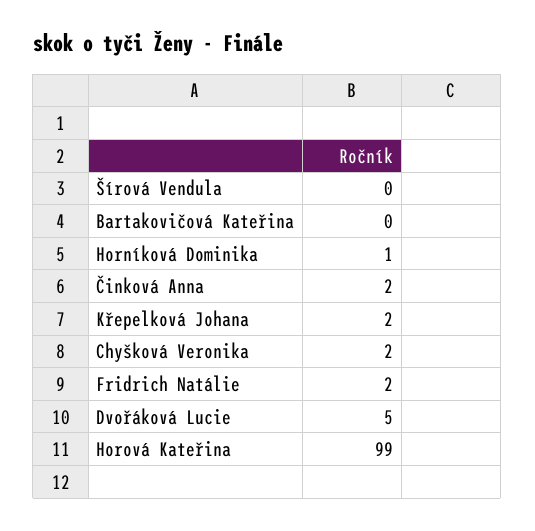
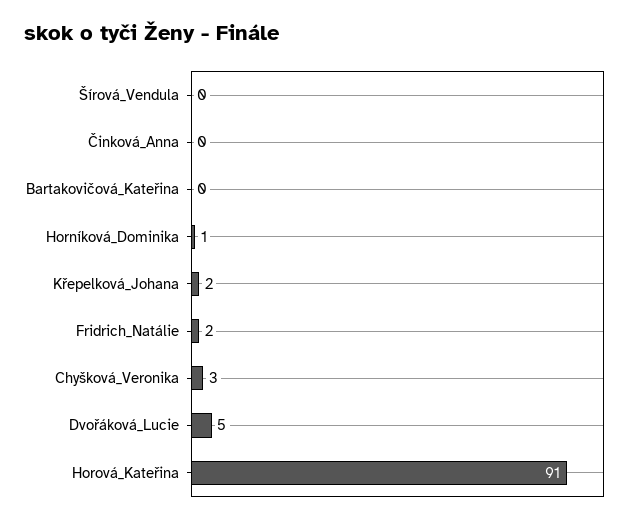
Činková Anna: 2 -> 0
Chyšková Veronika: 2 -> 3
Horová Kateřina: 99 -> 91

